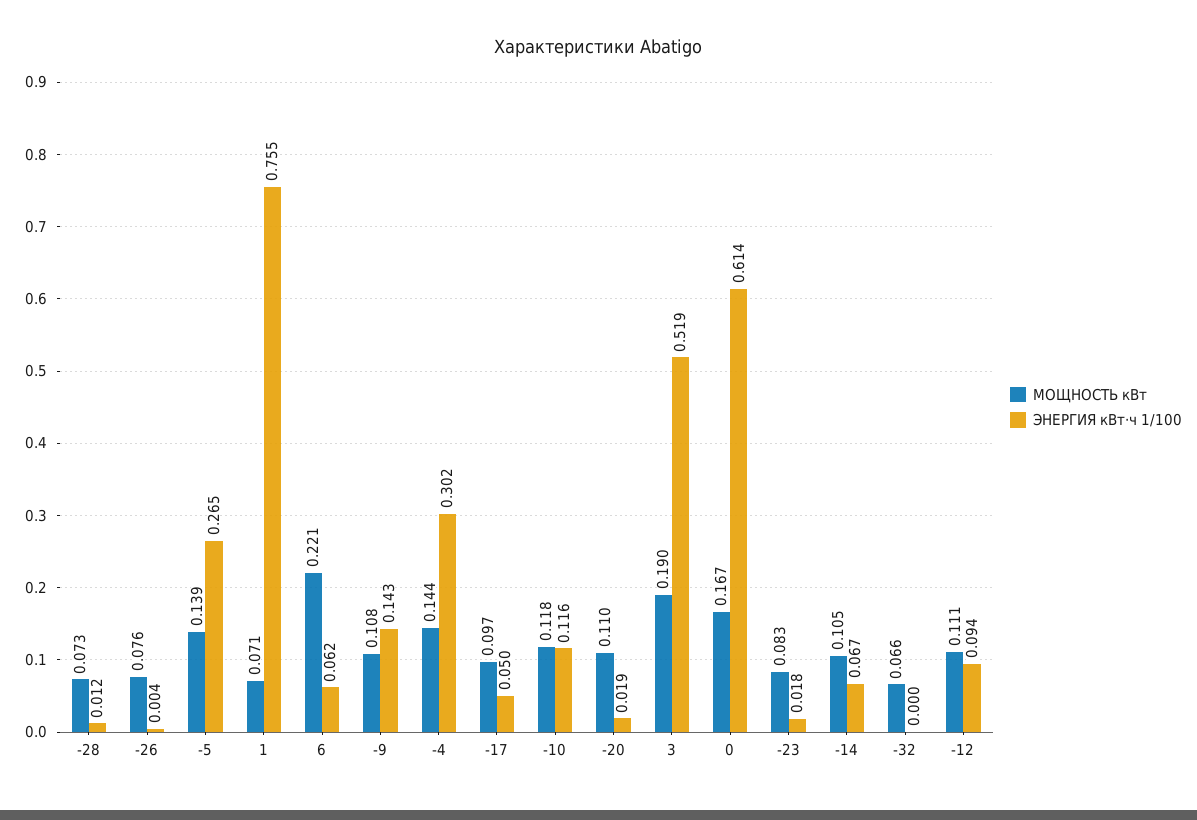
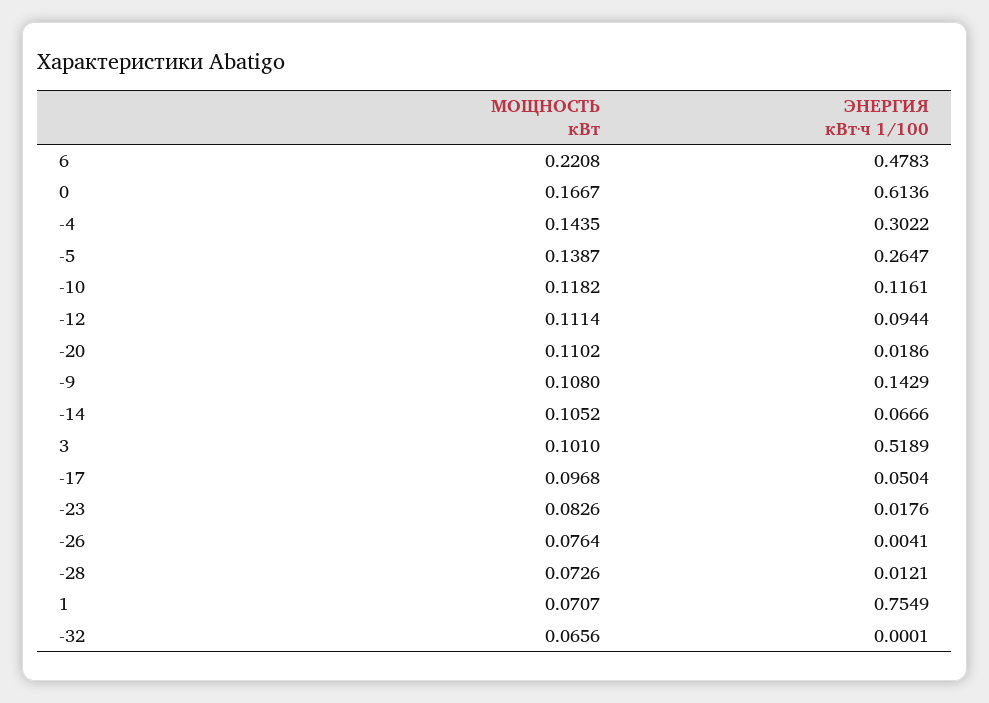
ЭНЕРГИЯ кВт·ч 1/100, 6: 0.062 -> 0.4783
МОЩНОСТЬ кВт, 3: 0.19 -> 0.101

